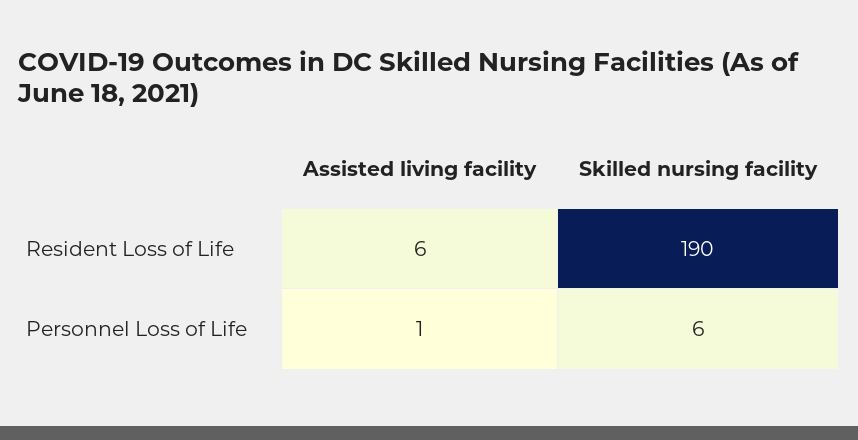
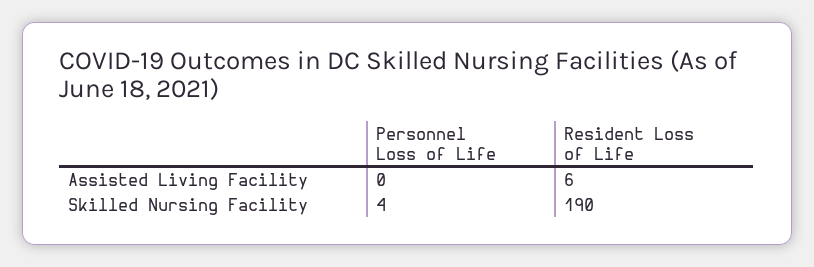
Assisted living facility, Personnel Loss of Life: 1 -> 0
Skilled nursing facility, Personnel Loss of Life: 6 -> 4

